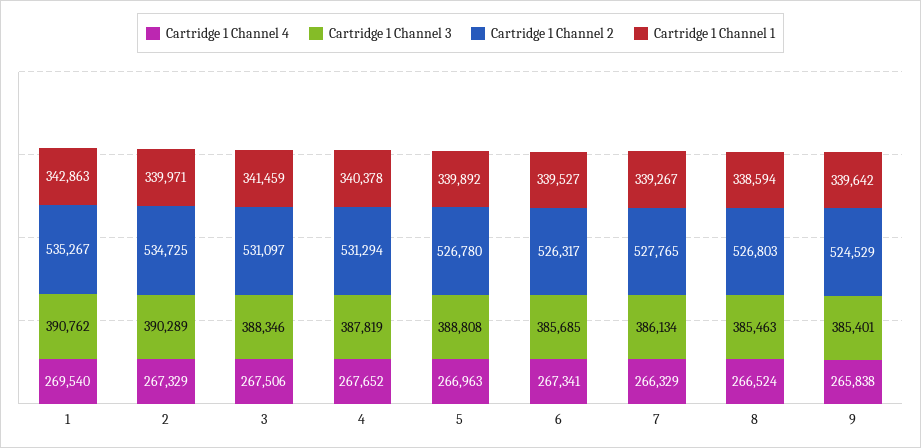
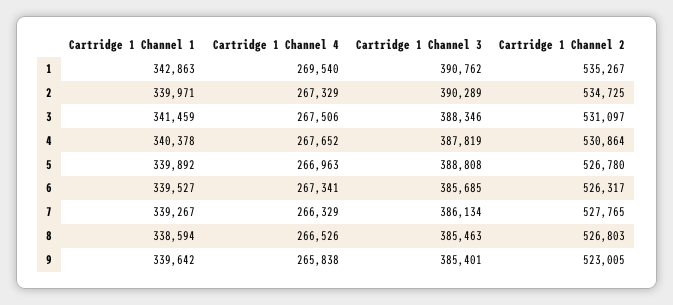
Cartridge 1 Channel 2, 4: 531294 -> 530864
Cartridge 1 Channel 4, 8: 266524 -> 266526
Cartridge 1 Channel 2, 9: 524529 -> 523005

